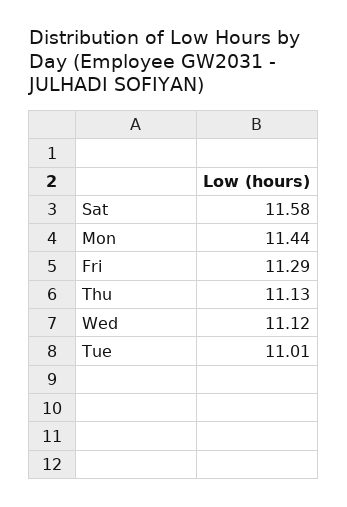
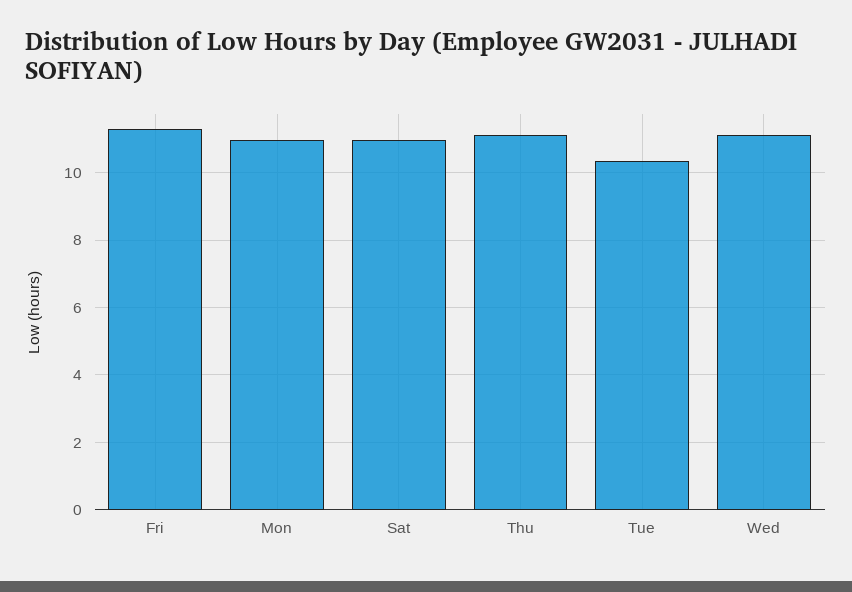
Sat: 11.58 -> 11
Mon: 11.44 -> 11
Tue: 11.01 -> 10.4

